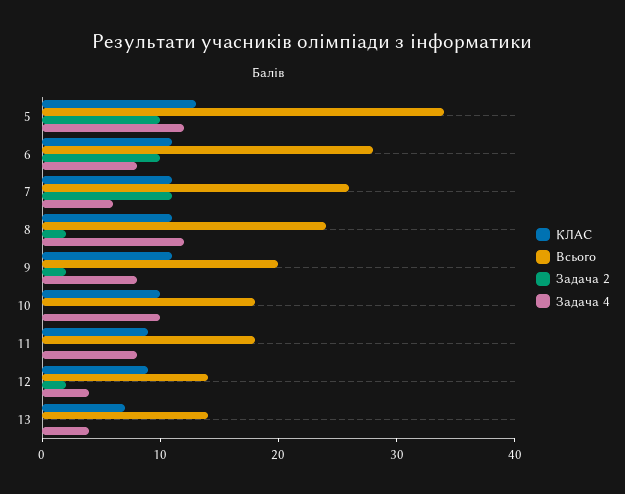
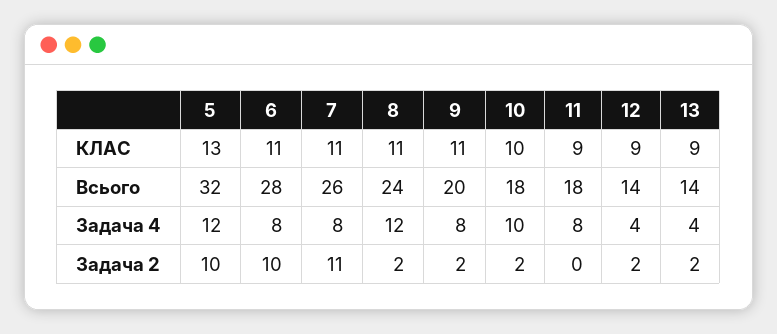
Всього, 5: 34 -> 32
Задача 4, 7: 6 -> 8
Задача 2, 10: 0 -> 2
КЛАС, 13: 7 -> 9
Задача 2, 13: 0 -> 2

